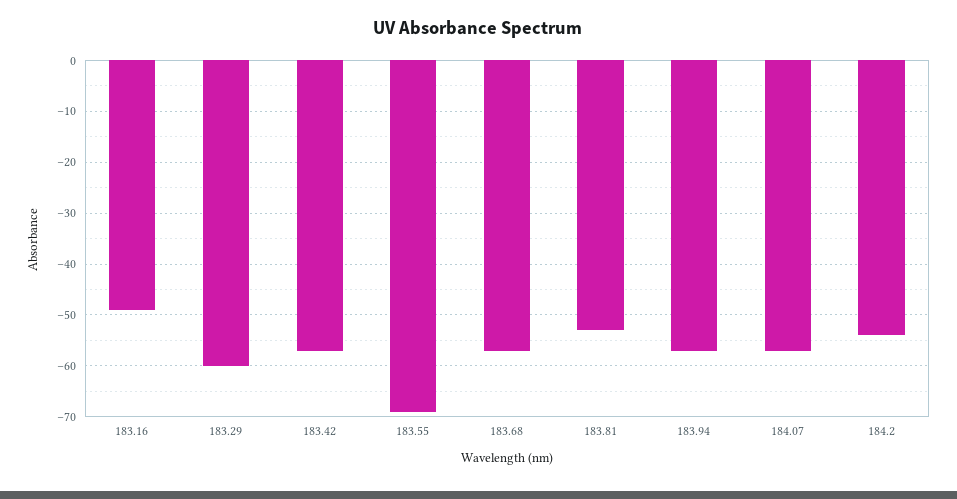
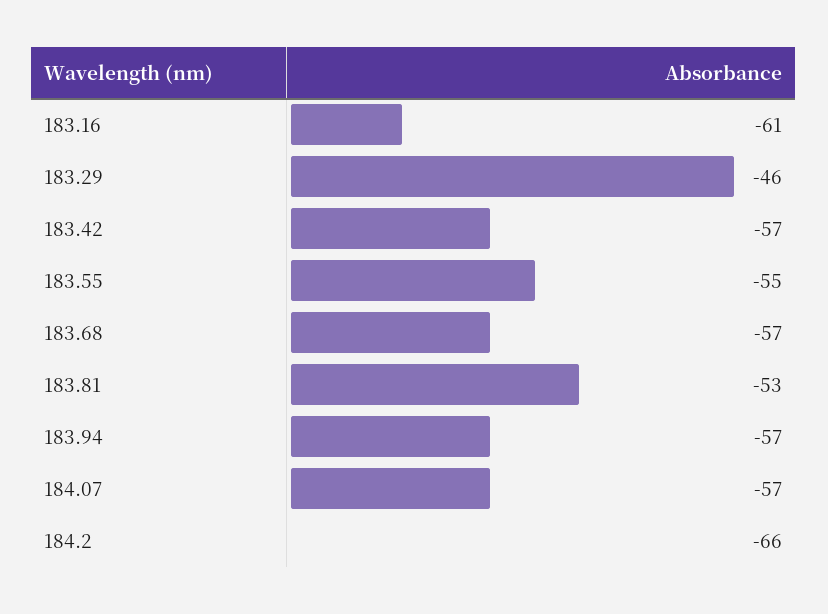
183.16: -50 -> -61
183.29: -60 -> -46
183.55: -70 -> -55
184.2: -55 -> -66

